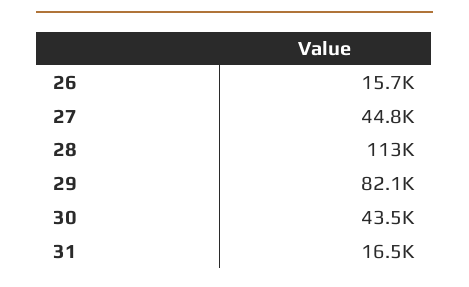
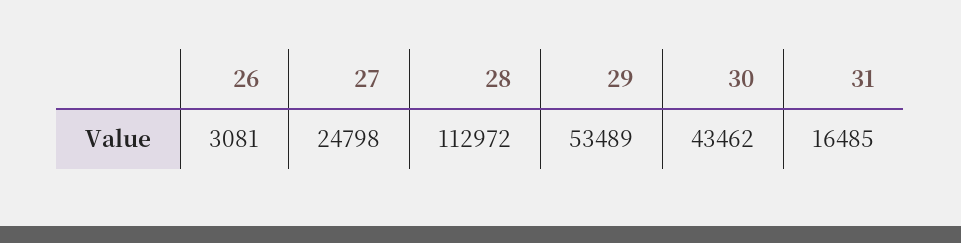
26: 15700 -> 3081
27: 44800 -> 24798
29: 82100 -> 53489

